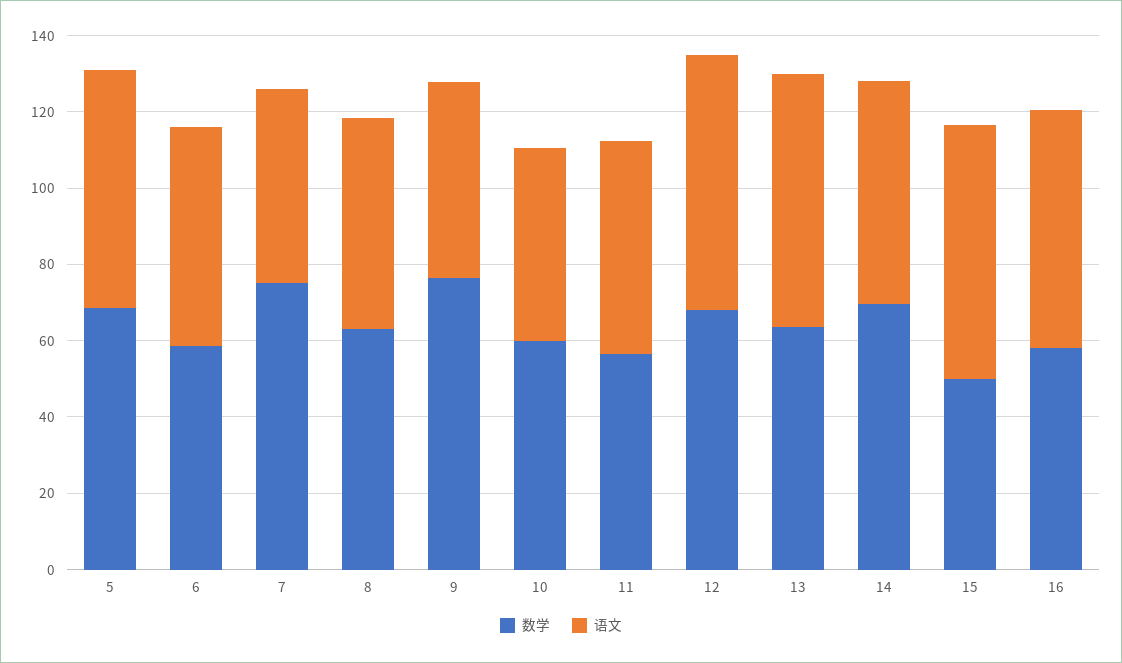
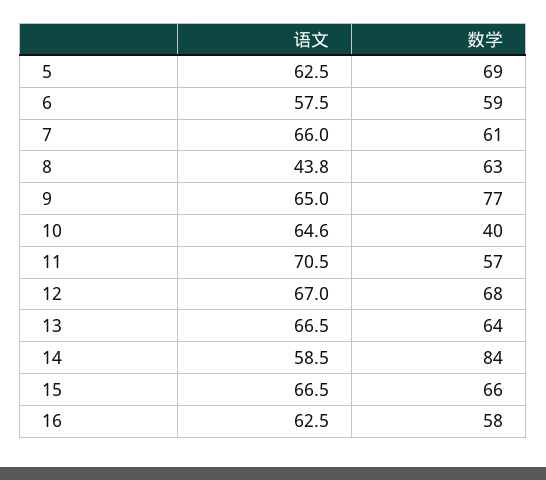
数学, 7: 75 -> 61
语文, 7: 50 -> 66
语文, 8: 55 -> 43.8
语文, 9: 50 -> 65
数学, 10: 60 -> 40
语文, 10: 50 -> 64.6
语文, 11: 55 -> 70.5
数学, 14: 70 -> 84
数学, 15: 50 -> 66

